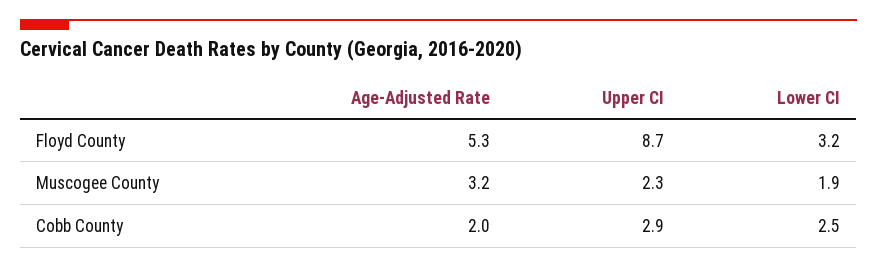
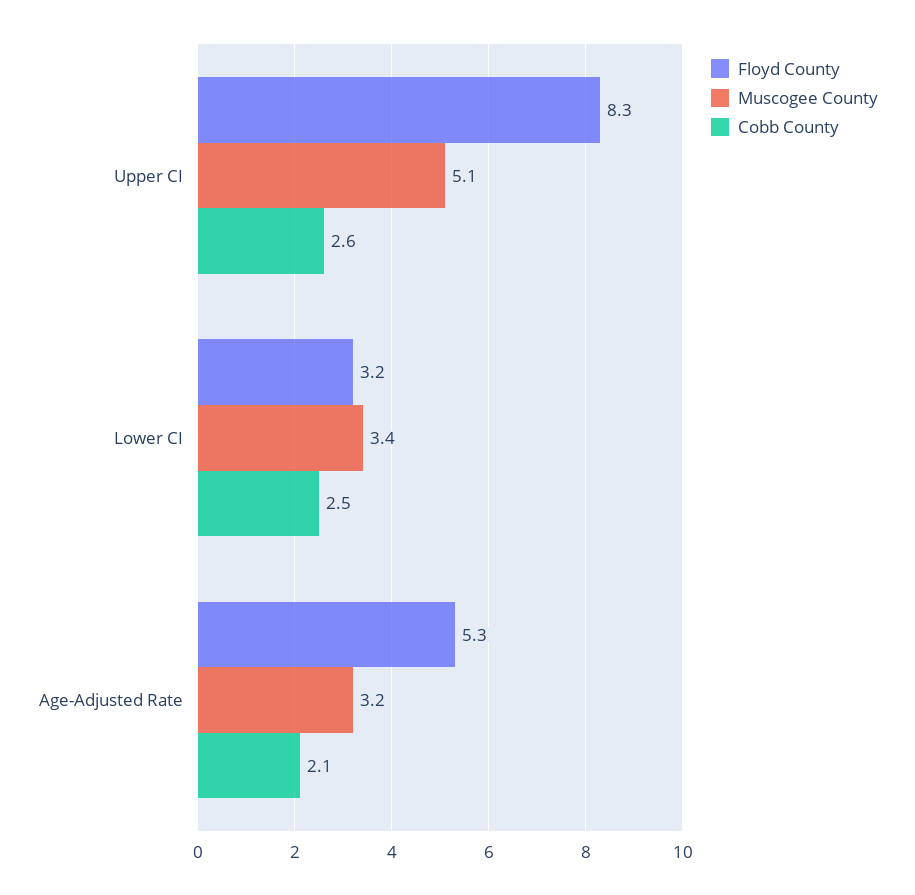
Floyd County, Upper CI: 8.7 -> 8.3
Muscogee County, Upper CI: 2.3 -> 5.1
Muscogee County, Lower CI: 1.9 -> 3.4
Cobb County, Age-Adjusted Rate: 2 -> 2.1
Cobb County, Upper CI: 2.9 -> 2.6

